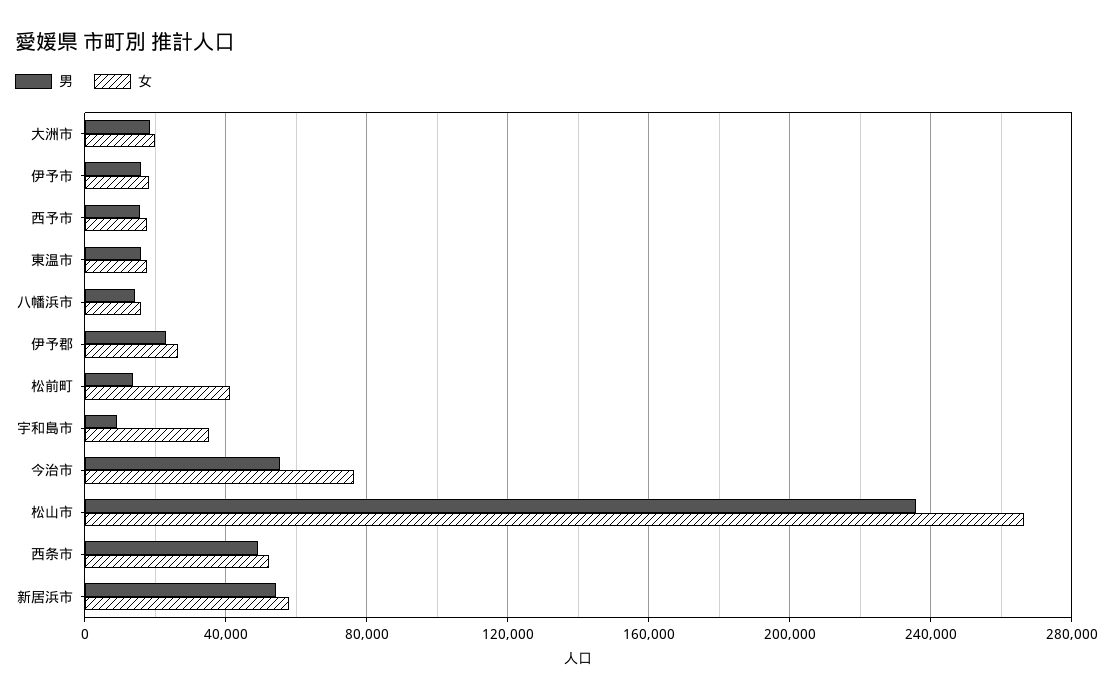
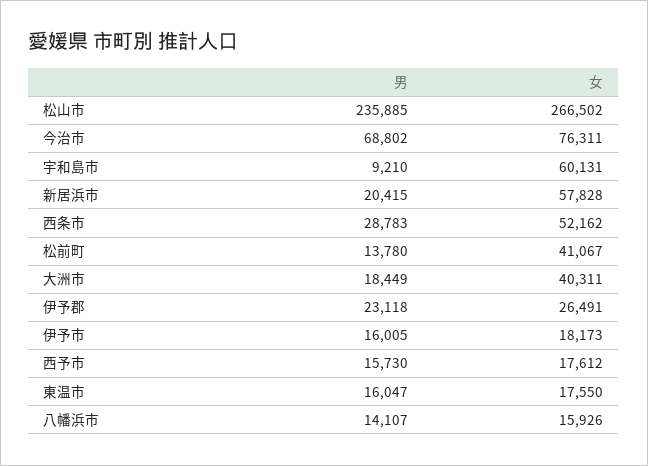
女, 大洲市: 20000 -> 40311
女, 宇和島市: 35000 -> 60131
男, 今治市: 55000 -> 68802
男, 西条市: 50000 -> 28783
男, 新居浜市: 55000 -> 20415

